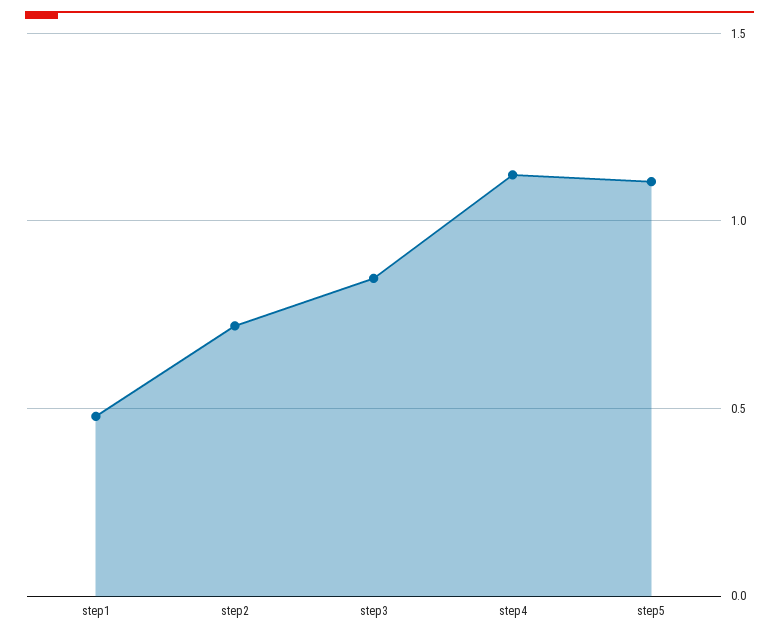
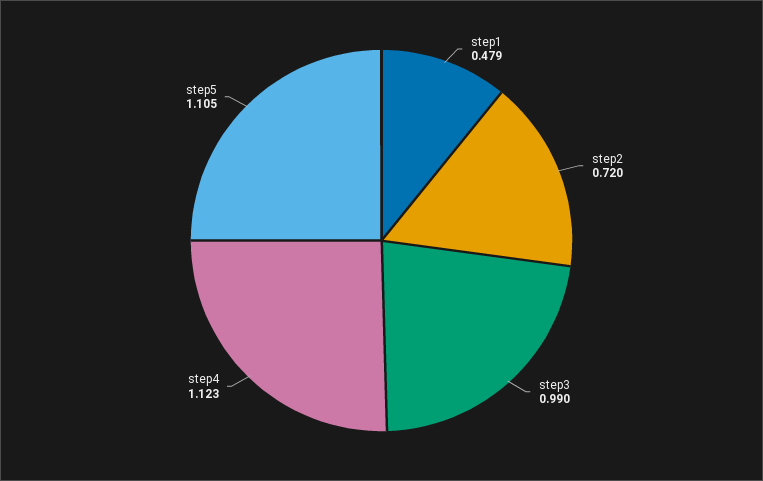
step3: 0.85 -> 0.99

